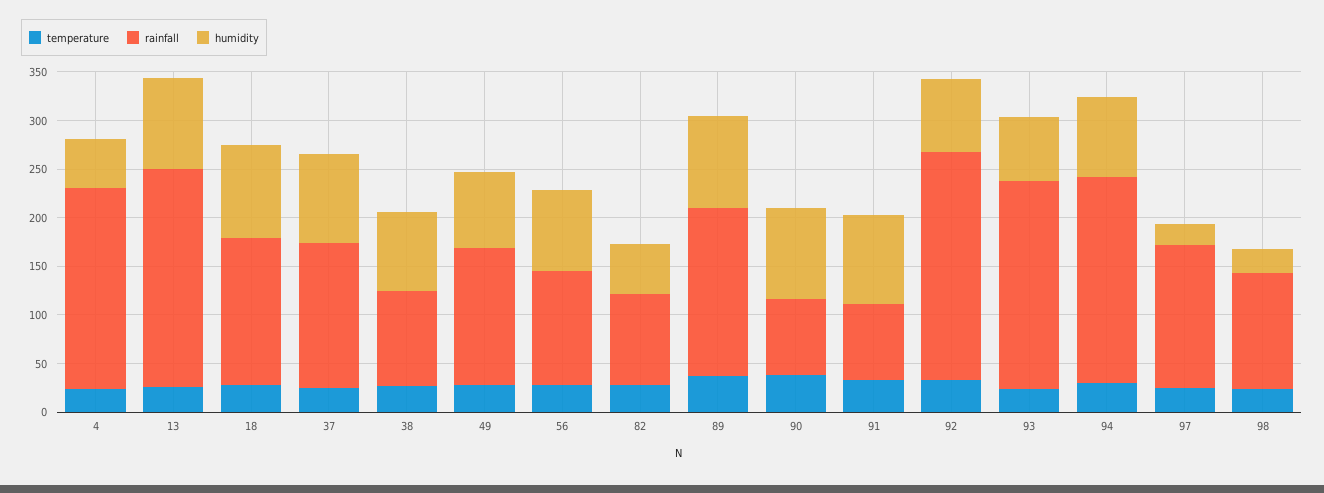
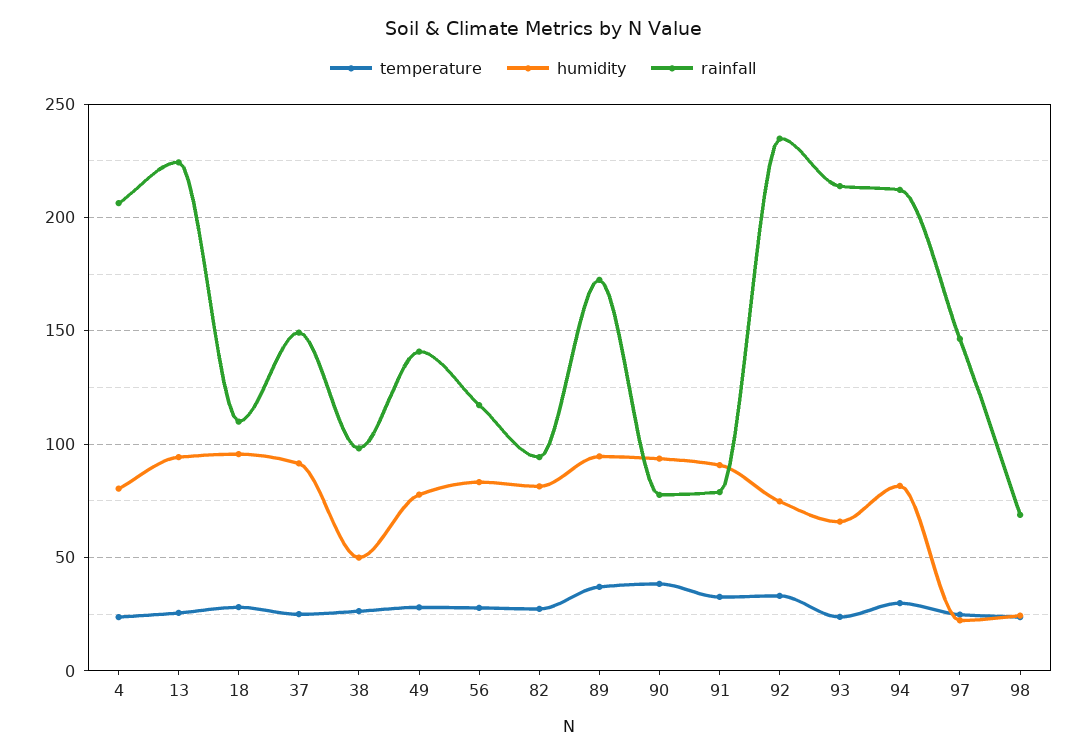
humidity, 4: 50 -> 80
rainfall, 18: 150 -> 110
humidity, 38: 80 -> 50
humidity, 82: 50 -> 80
rainfall, 98: 120 -> 70

